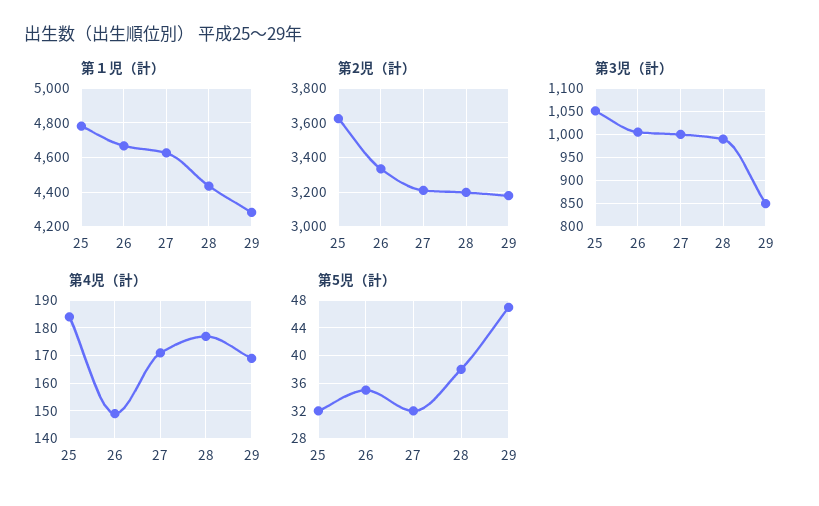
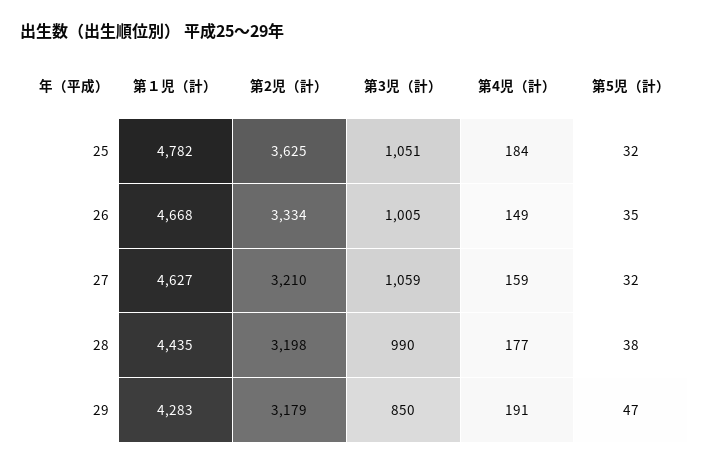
第3児（計）, 27: 1000 -> 1059
第4児（計）, 27: 170 -> 159
第4児（計）, 29: 170 -> 191

